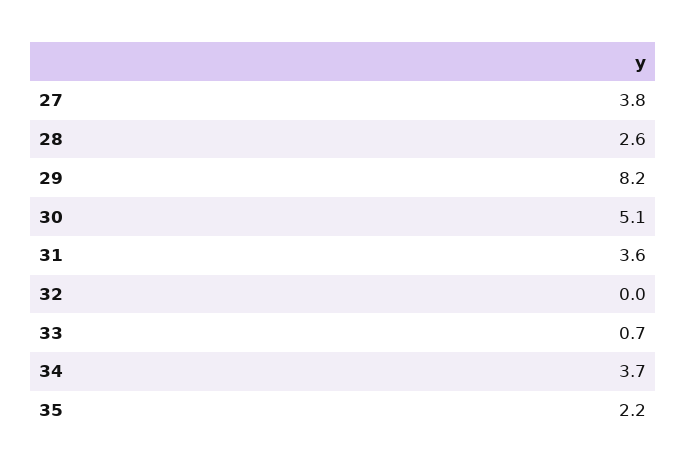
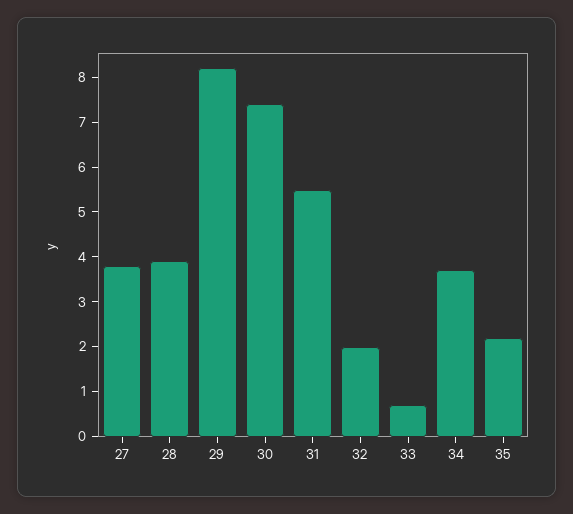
28: 2.6 -> 4
30: 5.1 -> 7.5
31: 3.6 -> 5.5
32: 0 -> 2

